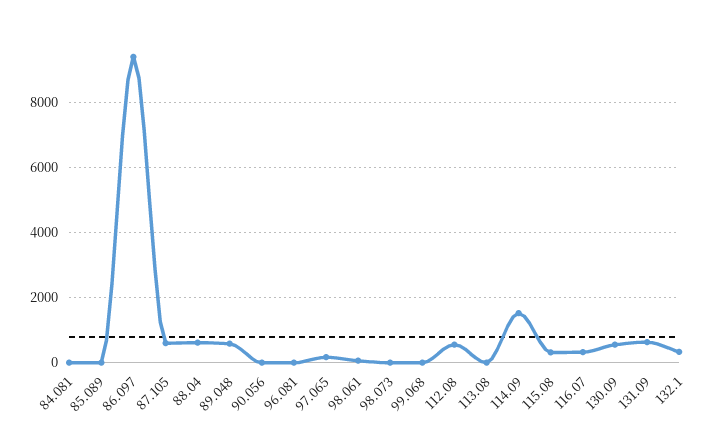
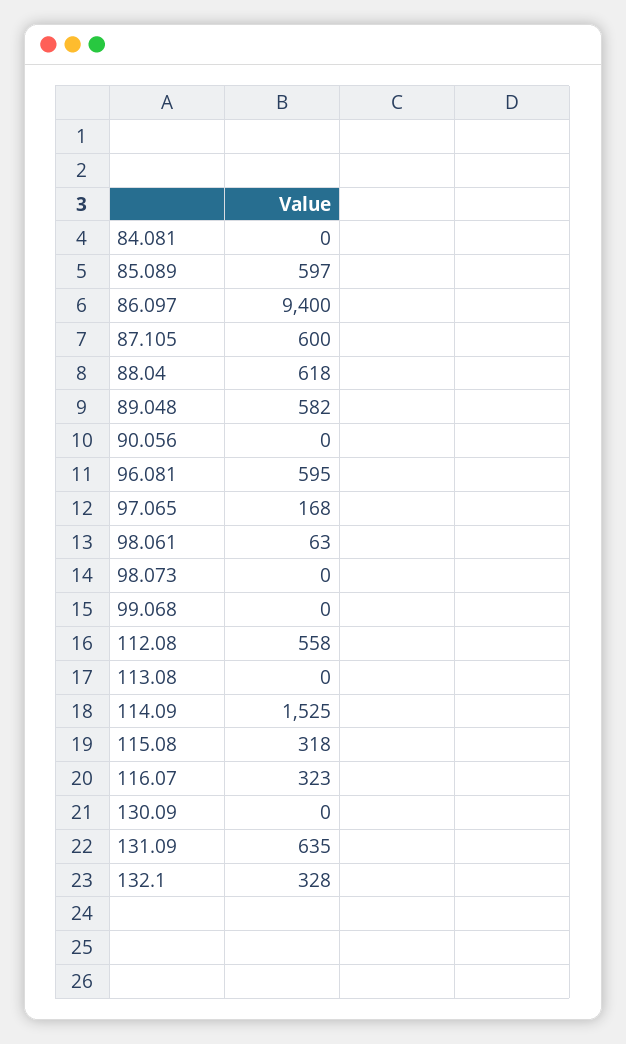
85.089: 0 -> 597
96.081: 0 -> 595
130.09: 600 -> 0

